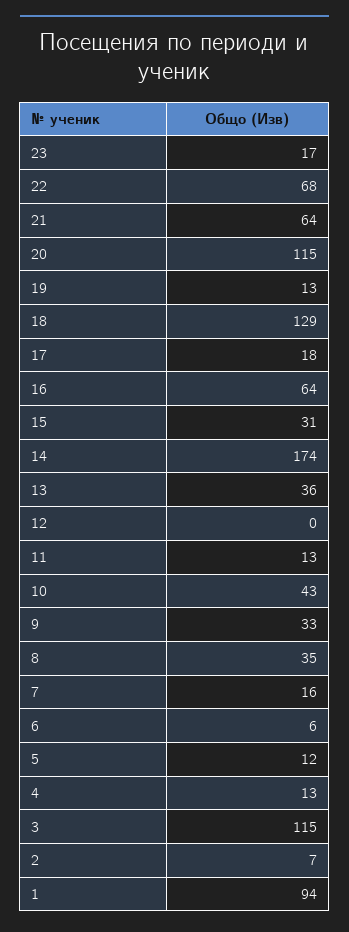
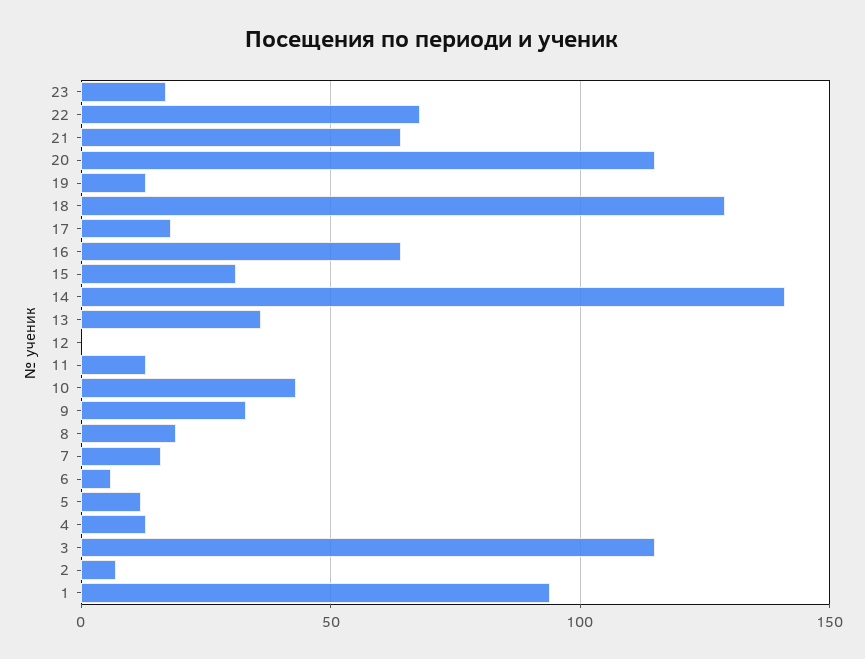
14: 174 -> 140
8: 35 -> 20

